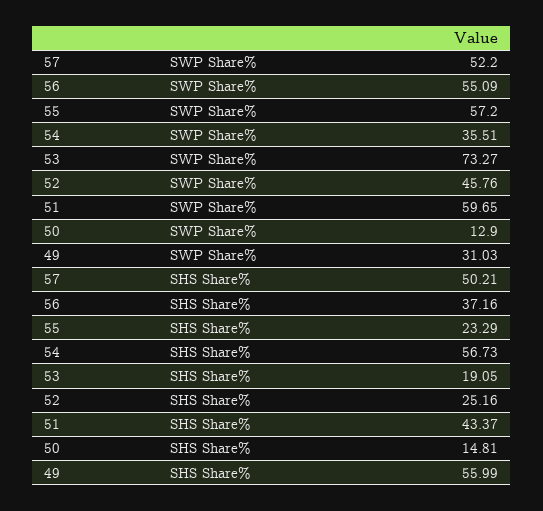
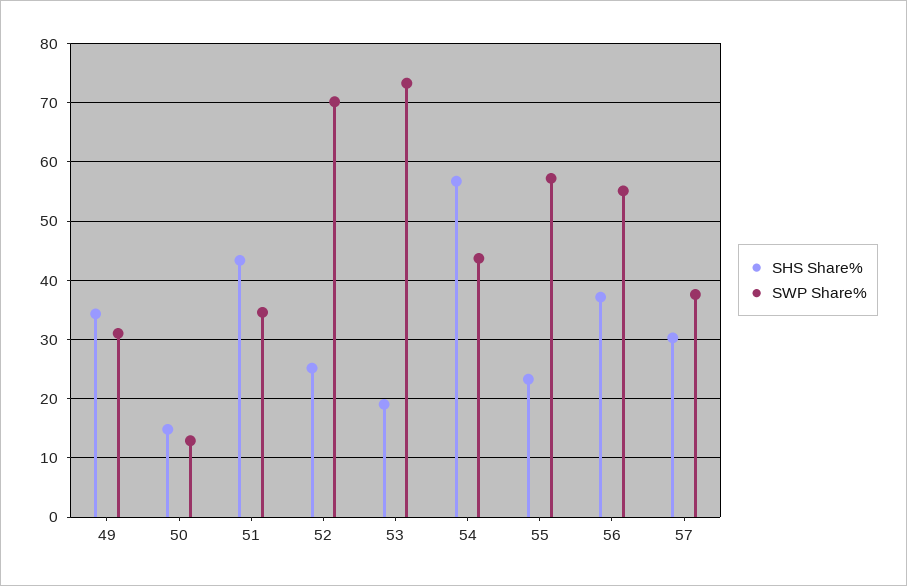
SWP Share%, 57: 52.2 -> 38
SWP Share%, 54: 35.51 -> 44
SWP Share%, 52: 45.76 -> 70
SWP Share%, 51: 59.65 -> 34
SHS Share%, 57: 50.21 -> 30
SHS Share%, 49: 55.99 -> 34

